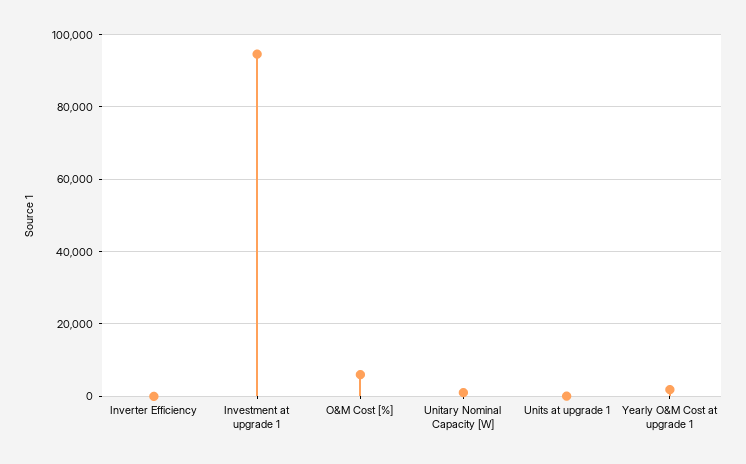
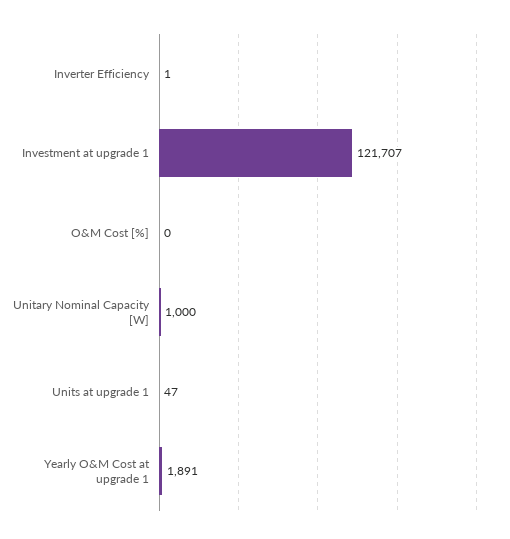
Investment at upgrade 1: 94000 -> 121707
O&M Cost [%]: 6000 -> 0

